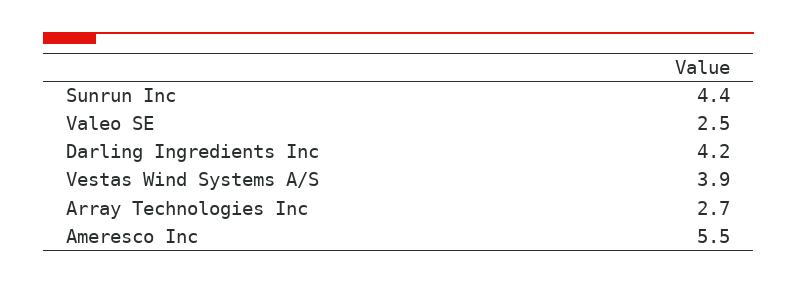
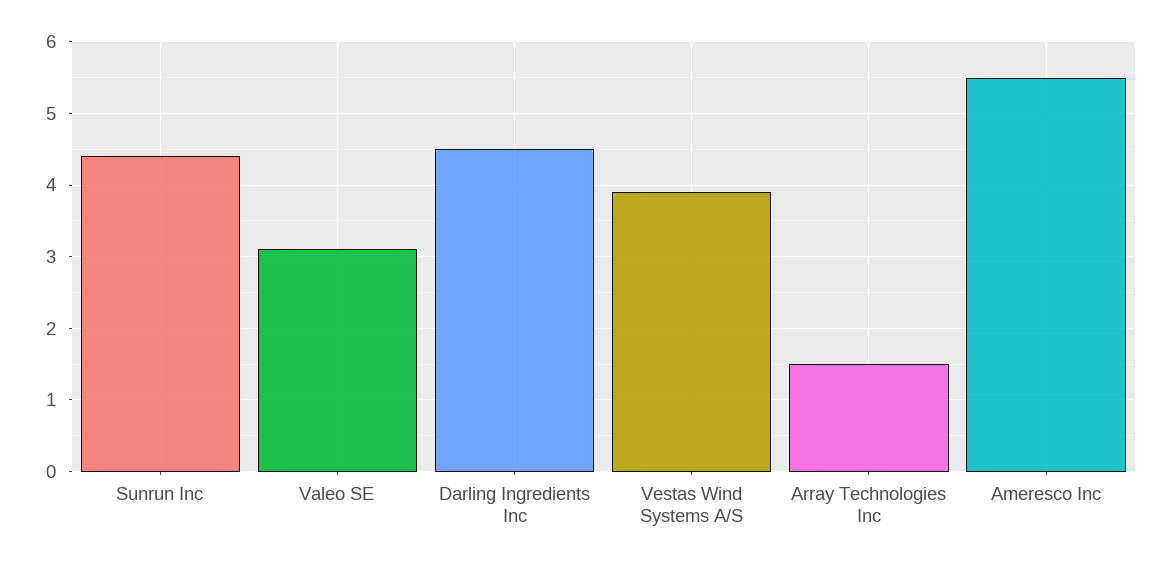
Valeo SE: 2.5 -> 3.1
Darling Ingredients Inc: 4.2 -> 4.5
Array Technologies Inc: 2.7 -> 1.5

